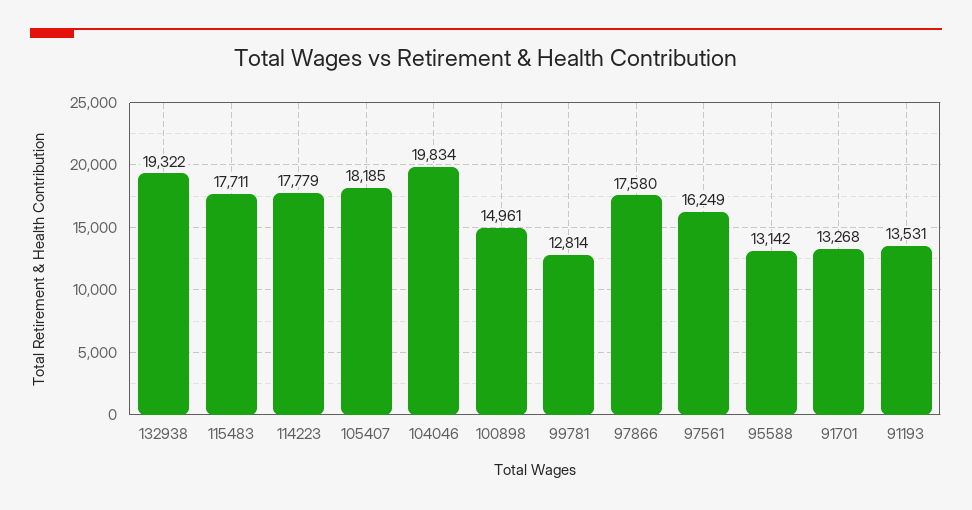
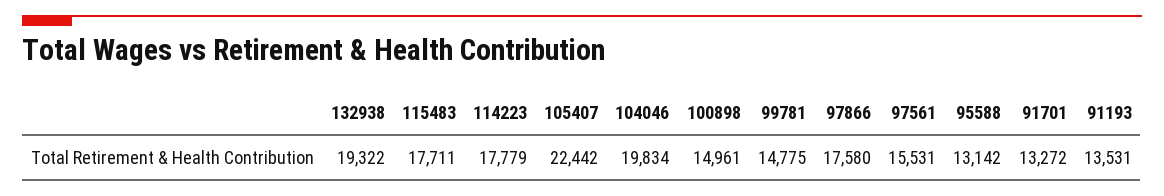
105407: 18185 -> 22442
99781: 12814 -> 14775
97561: 16249 -> 15531
91701: 13268 -> 13272

